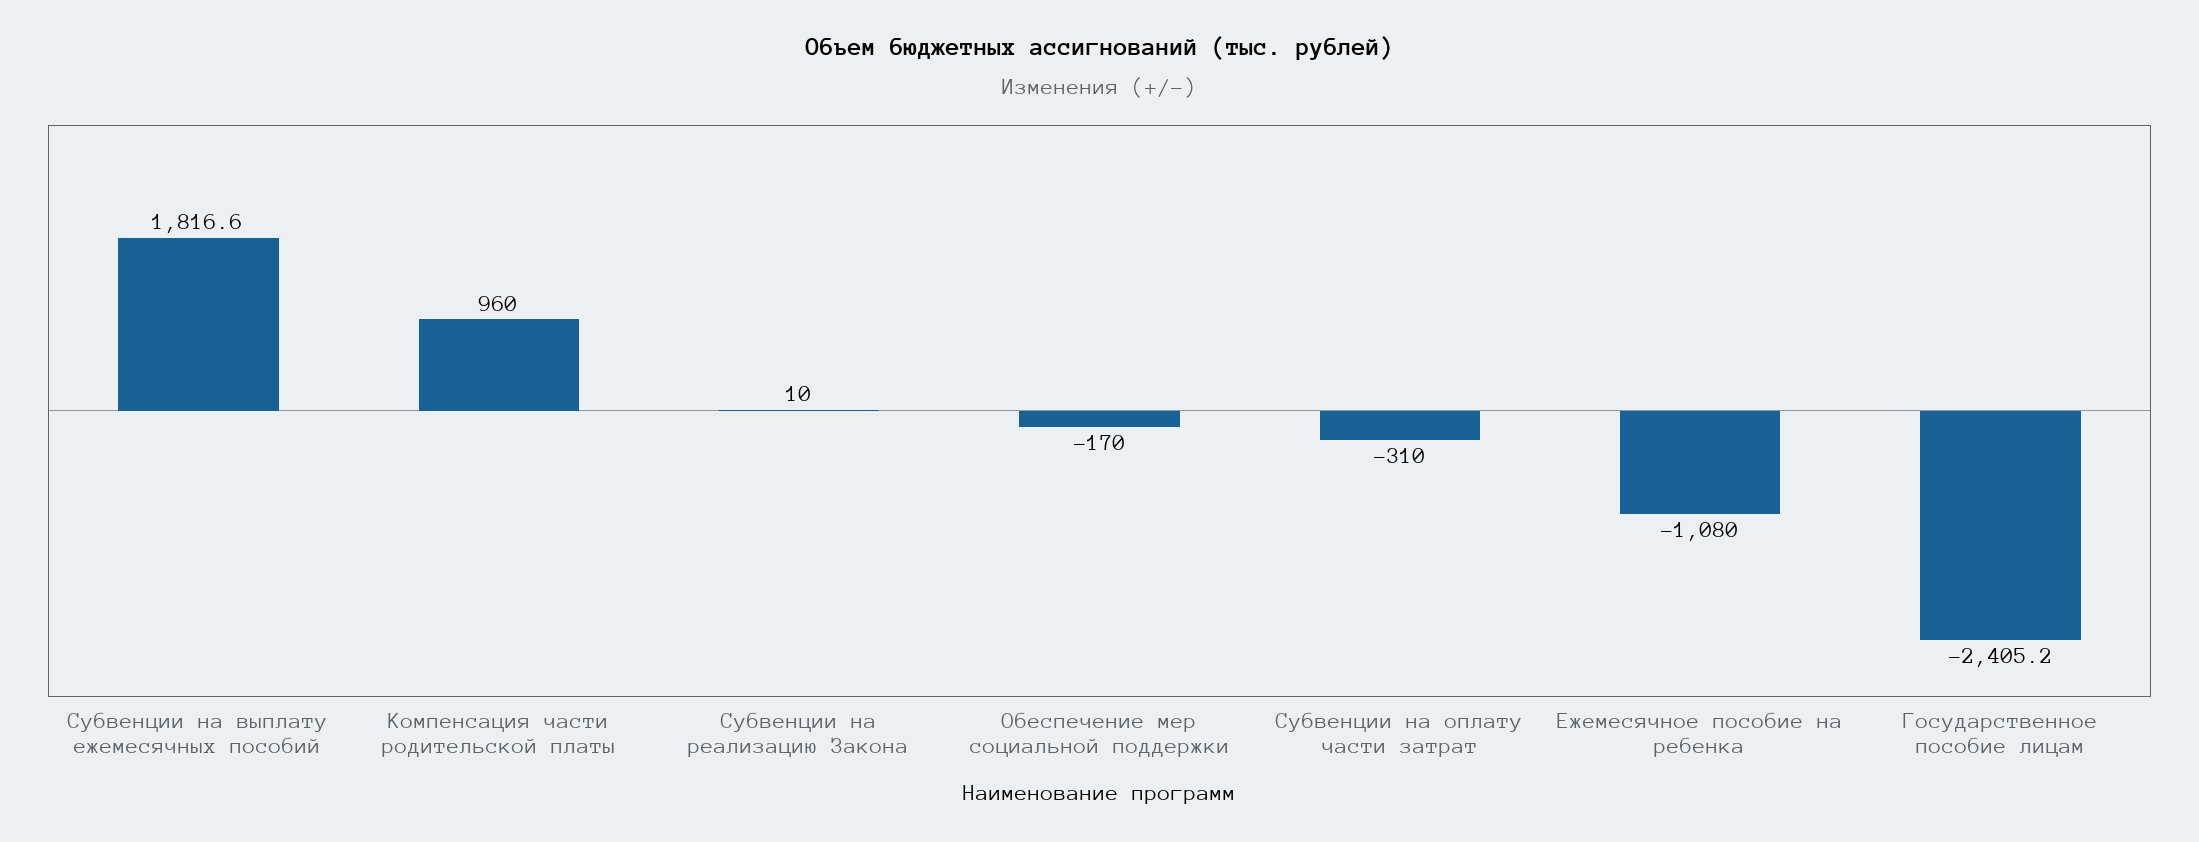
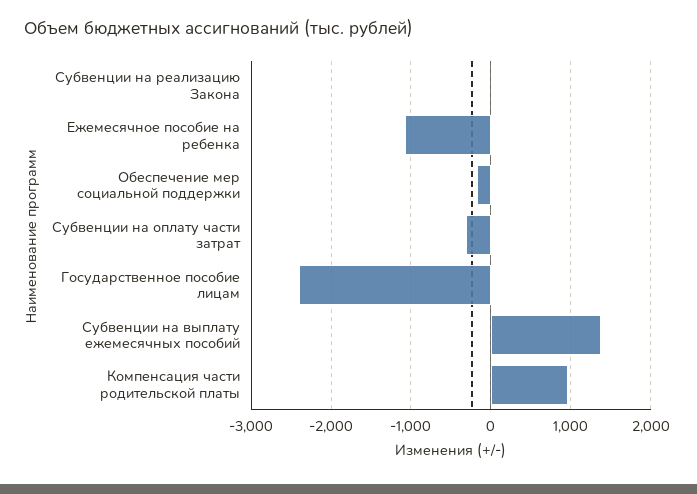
Субвенции на выплату ежемесячных пособий: 1816.6 -> 1400

